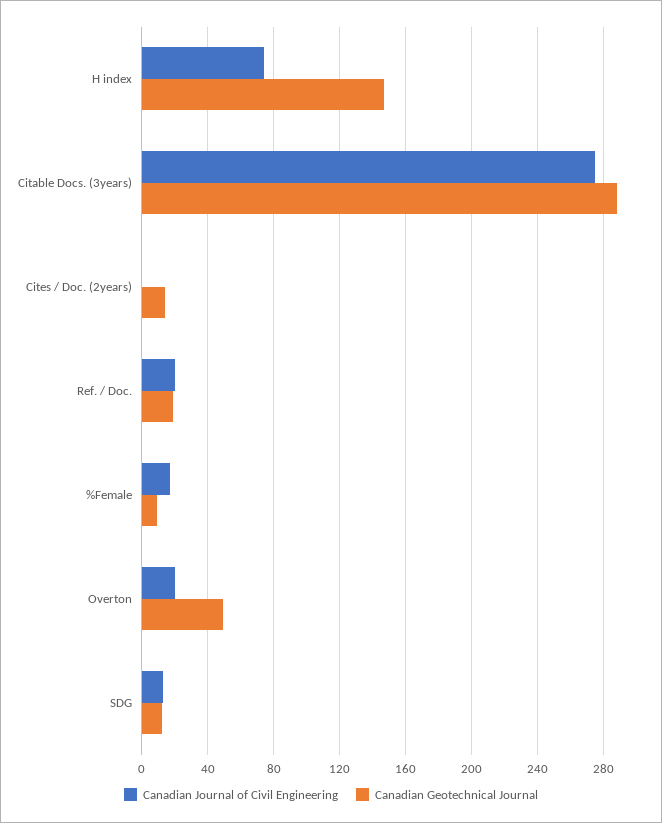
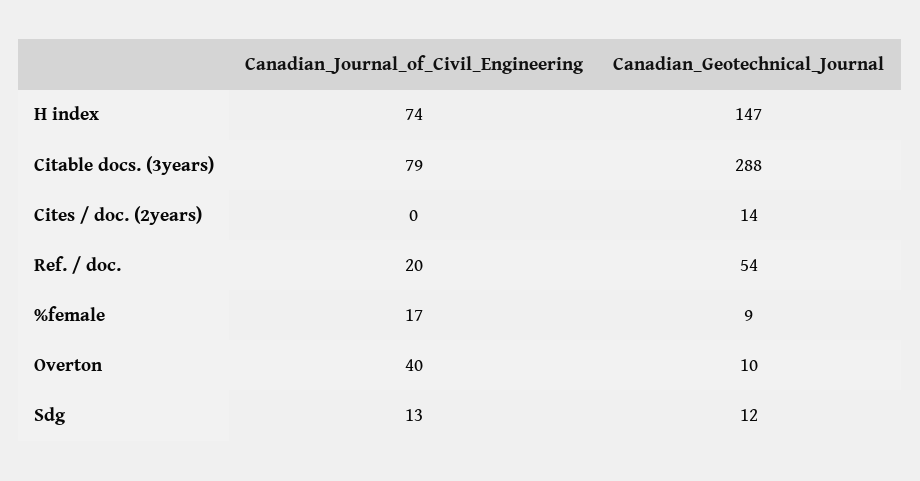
Canadian Journal of Civil Engineering, Citable Docs. (3years): 275 -> 79
Canadian Geotechnical Journal, Ref. / Doc.: 20 -> 54
Canadian Journal of Civil Engineering, Overton: 20 -> 40
Canadian Geotechnical Journal, Overton: 50 -> 10

